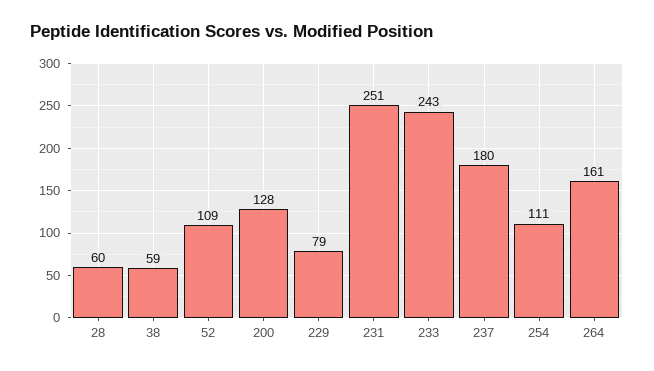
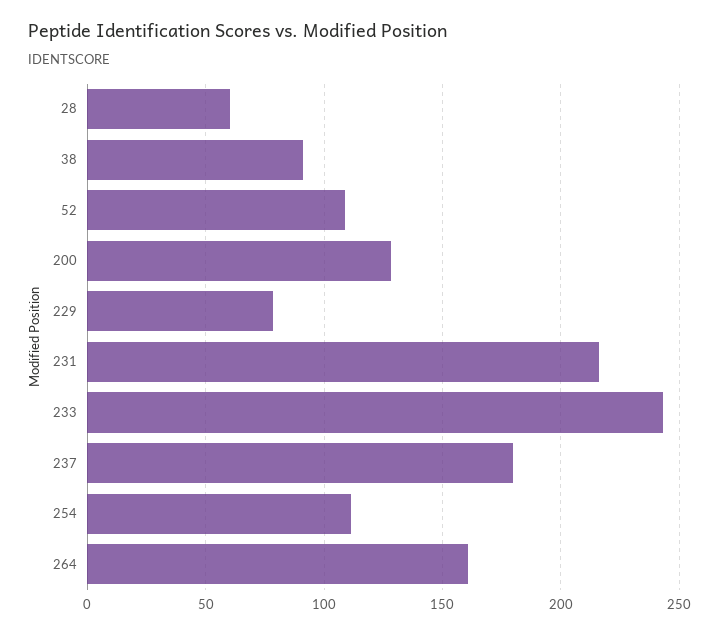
38: 59 -> 90
231: 251 -> 215

